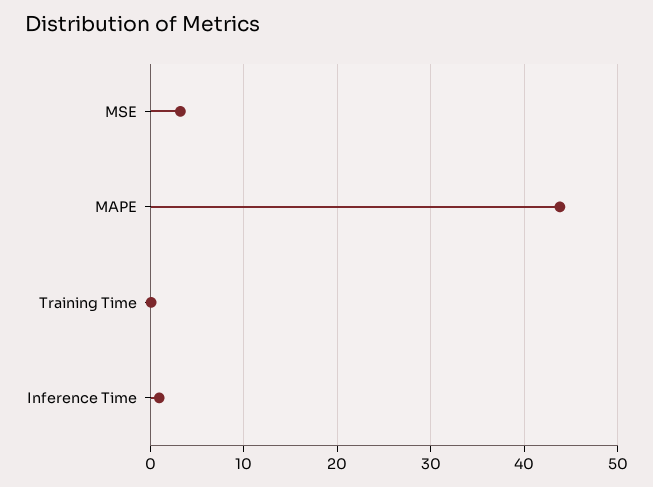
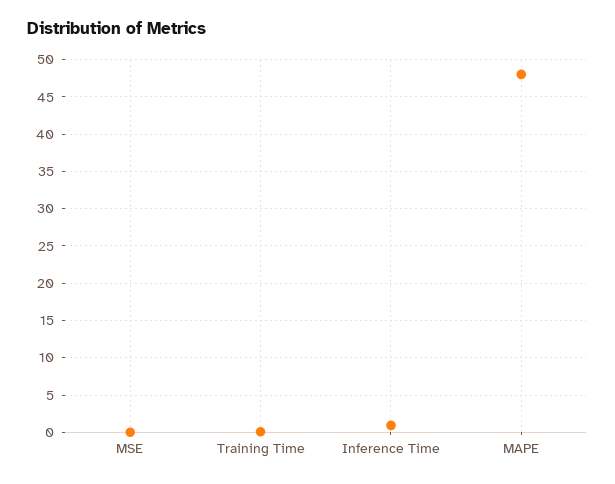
MSE: 3 -> 0
MAPE: 44 -> 48

